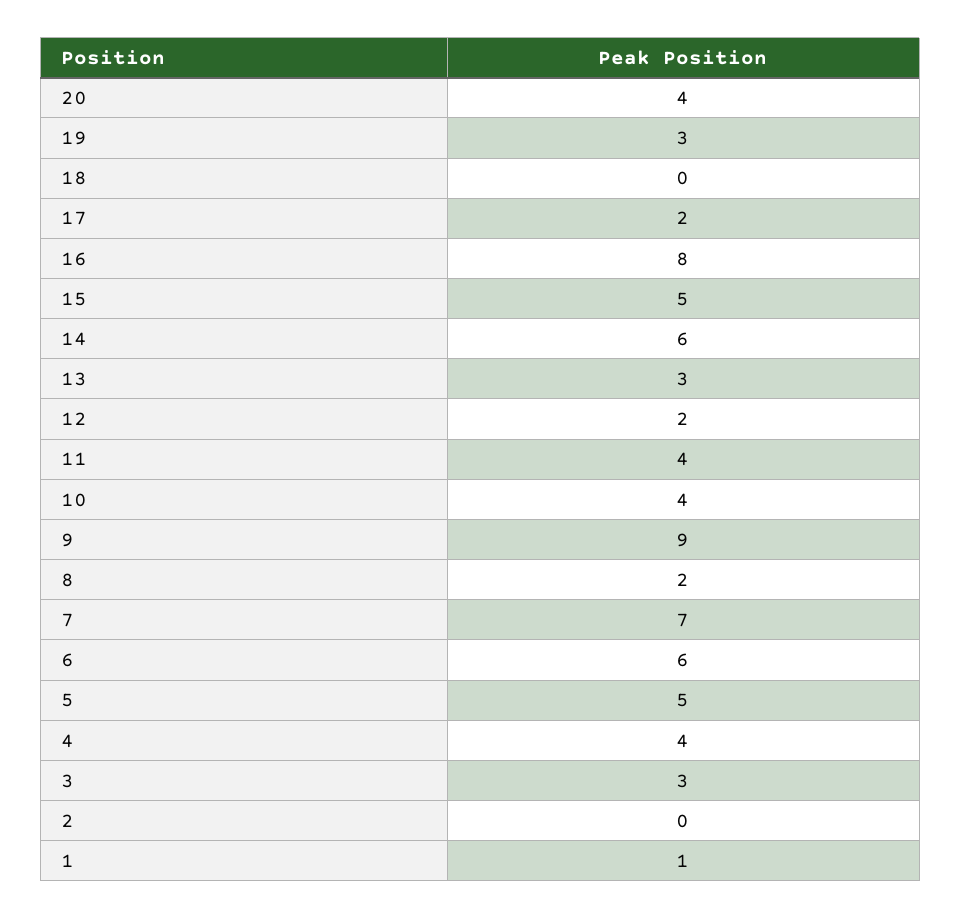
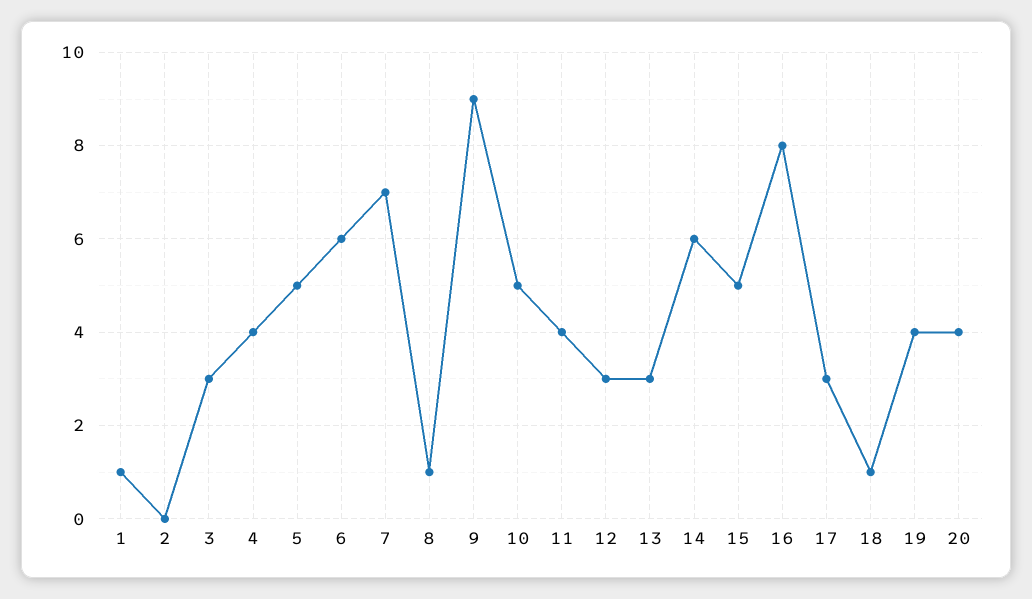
19: 3 -> 4
18: 0 -> 1
17: 2 -> 3
12: 2 -> 3
10: 4 -> 5
8: 2 -> 1

